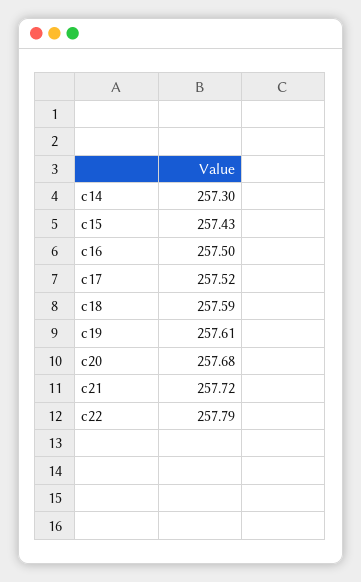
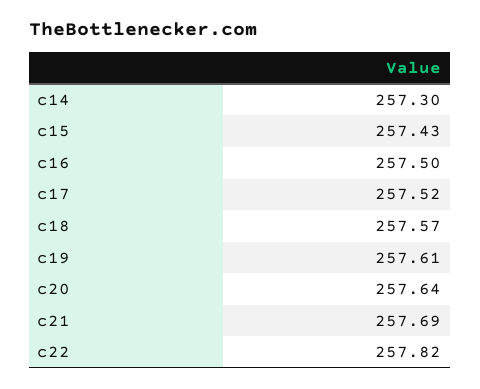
c18: 257.59 -> 257.57
c20: 257.68 -> 257.64
c21: 257.72 -> 257.69
c22: 257.79 -> 257.82

